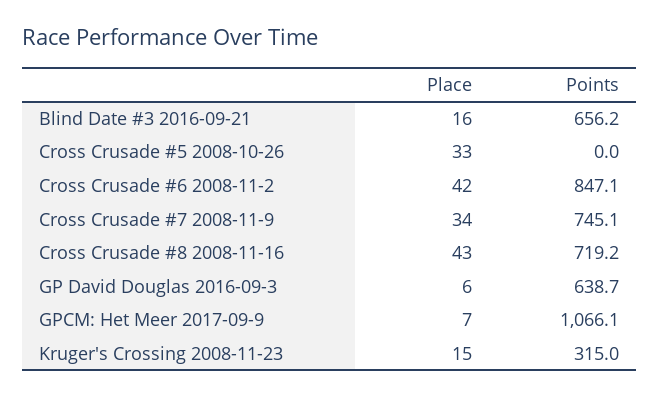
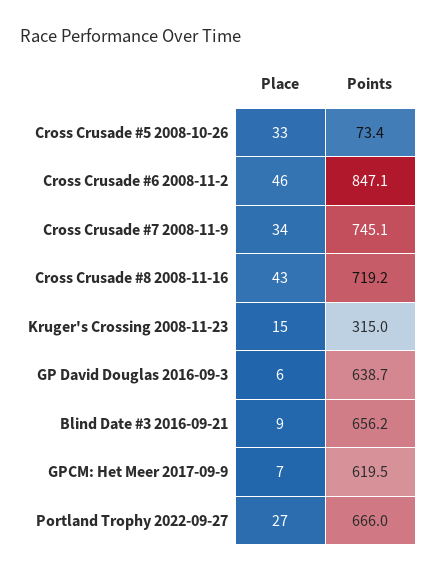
Place, Blind Date #3 2016-09-21: 16 -> 9
Points, Cross Crusade #5 2008-10-26: 0 -> 73.4
Place, Cross Crusade #6 2008-11-2: 42 -> 46
Points, GPCM: Het Meer 2017-09-9: 1066.1 -> 619.5
Place, Portland Trophy 2022-09-27: none -> 27
Points, Portland Trophy 2022-09-27: none -> 666

